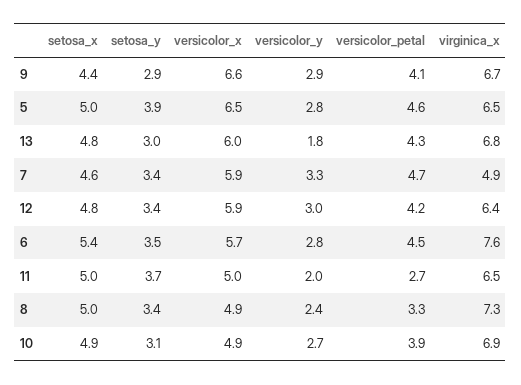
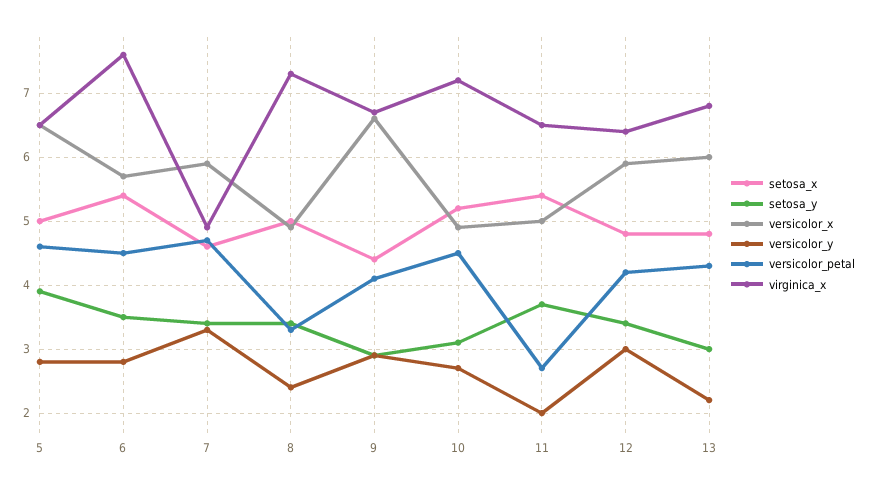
versicolor_y, 13: 1.8 -> 2.2
setosa_x, 11: 5 -> 5.4
setosa_x, 10: 4.9 -> 5.2
versicolor_petal, 10: 3.9 -> 4.5
virginica_x, 10: 6.9 -> 7.2

